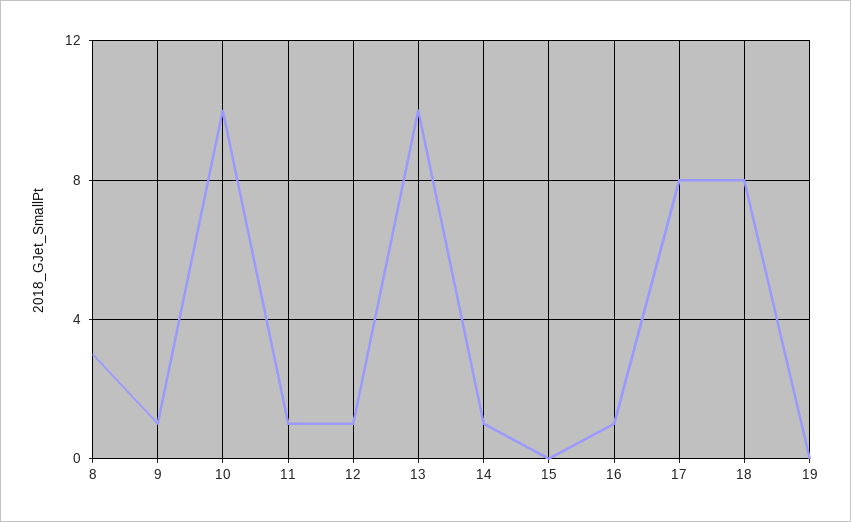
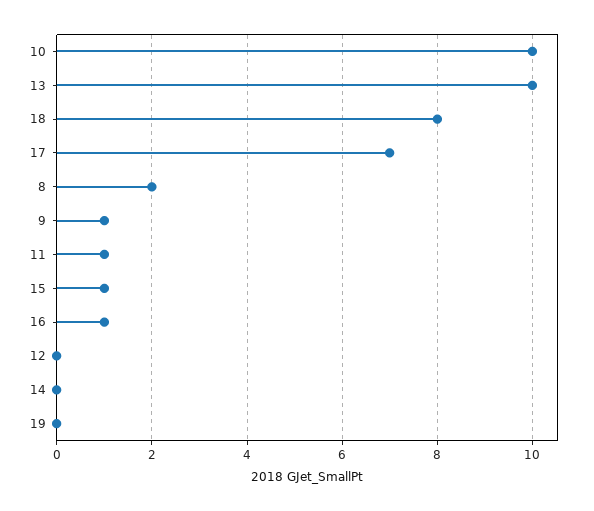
8: 3 -> 2
12: 1 -> 0
14: 1 -> 0
15: 0 -> 1
17: 8 -> 7

